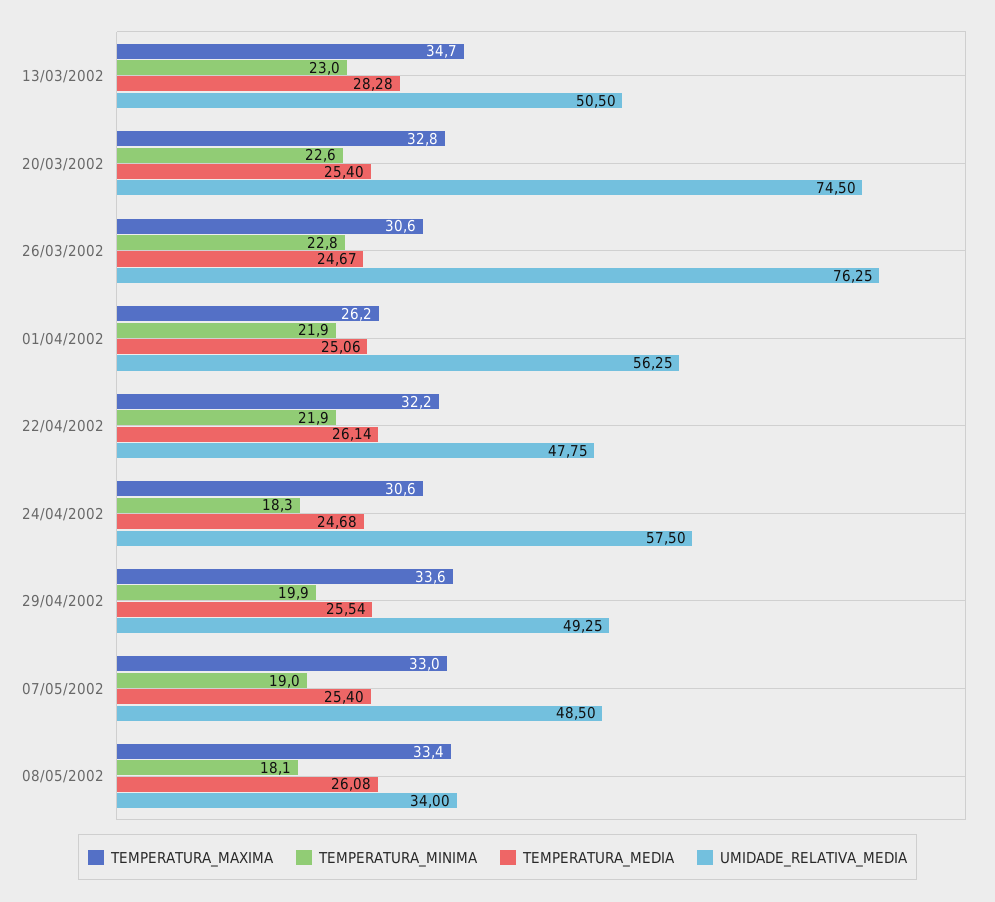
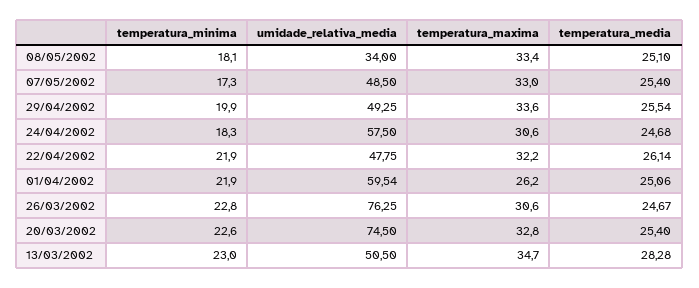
UMIDADE_RELATIVA_MEDIA, 01/04/2002: 56.25 -> 59.54
TEMPERATURA_MINIMA, 07/05/2002: 19 -> 17.3
TEMPERATURA_MEDIA, 08/05/2002: 26.08 -> 25.1

